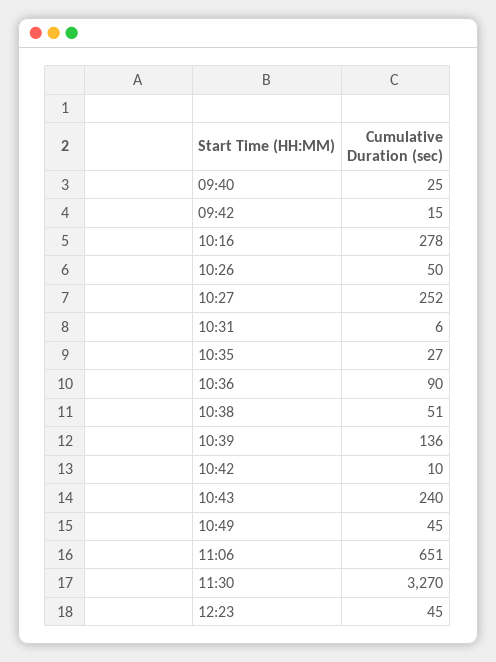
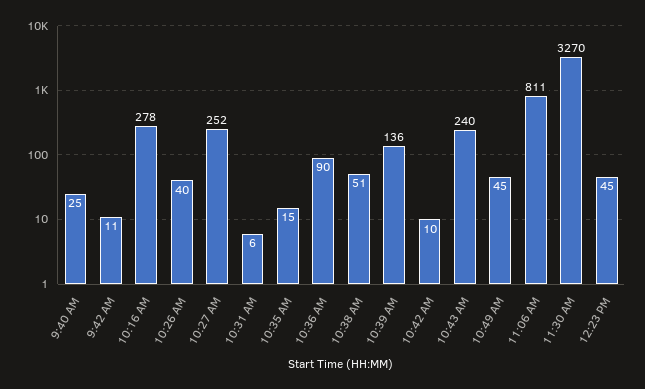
09:42: 15 -> 11
10:26: 50 -> 40
10:35: 27 -> 15
11:06: 651 -> 811

